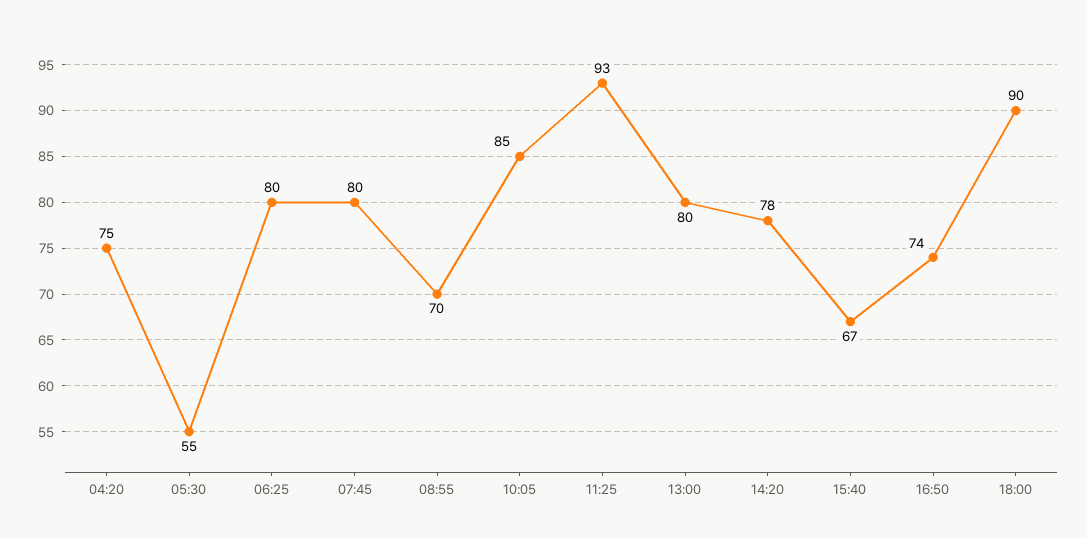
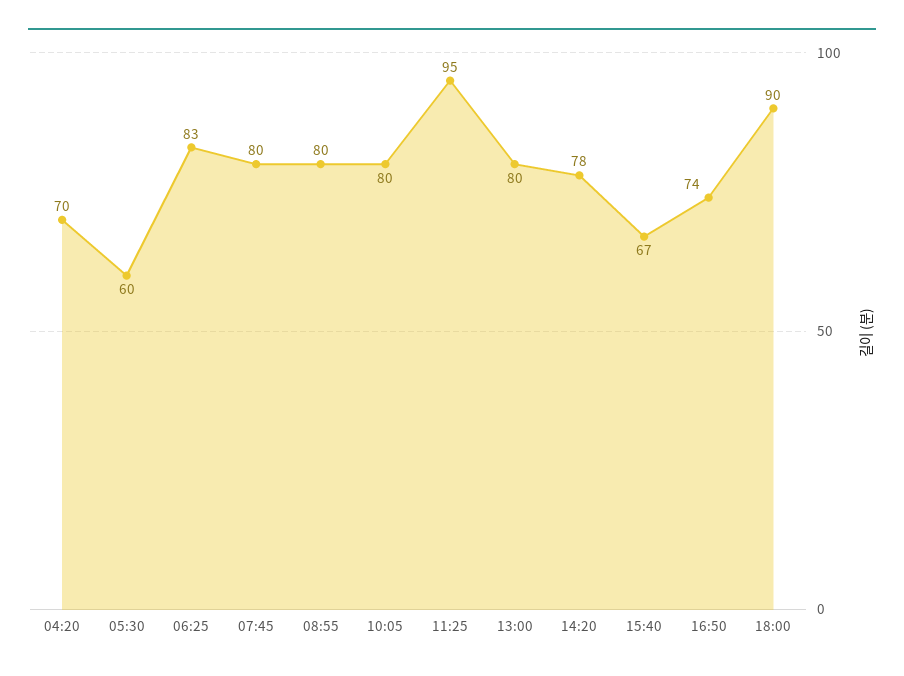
04:20: 75 -> 70
05:30: 55 -> 60
06:25: 80 -> 83
08:55: 70 -> 80
10:05: 85 -> 80
11:25: 93 -> 95

